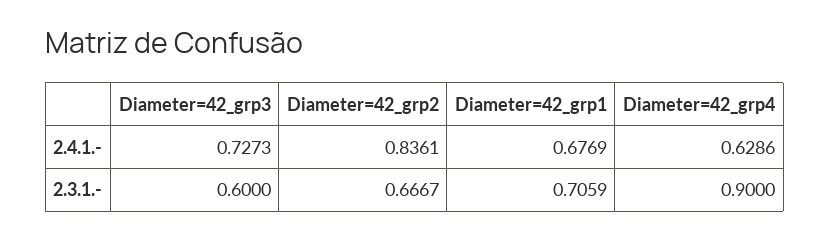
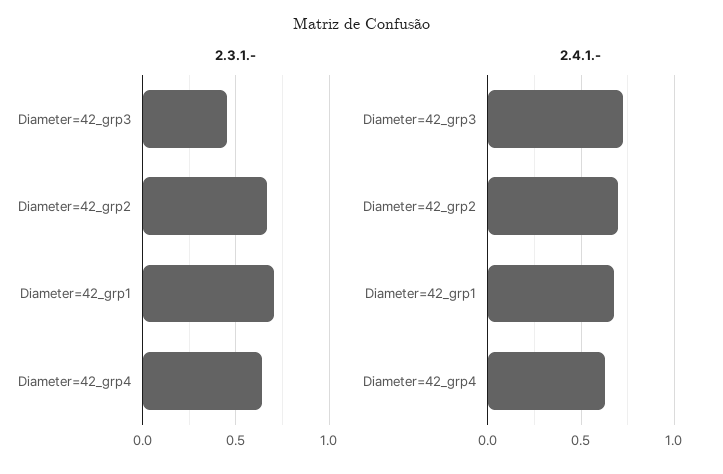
2.4.1.-, Diameter=42_grp2: 0.8361 -> 0.7
2.3.1.-, Diameter=42_grp3: 0.6 -> 0.45
2.3.1.-, Diameter=42_grp4: 0.9 -> 0.65

